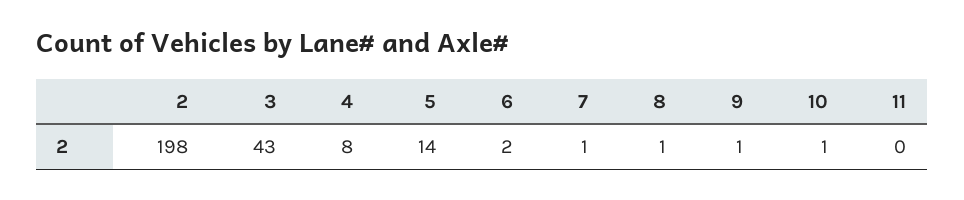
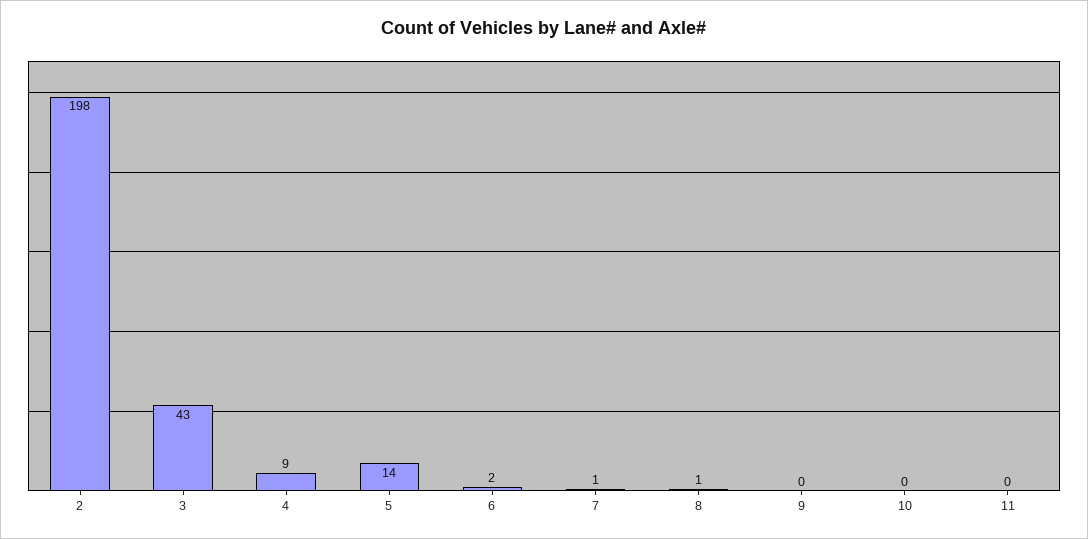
4: 8 -> 9
9: 1 -> 0
10: 1 -> 0

